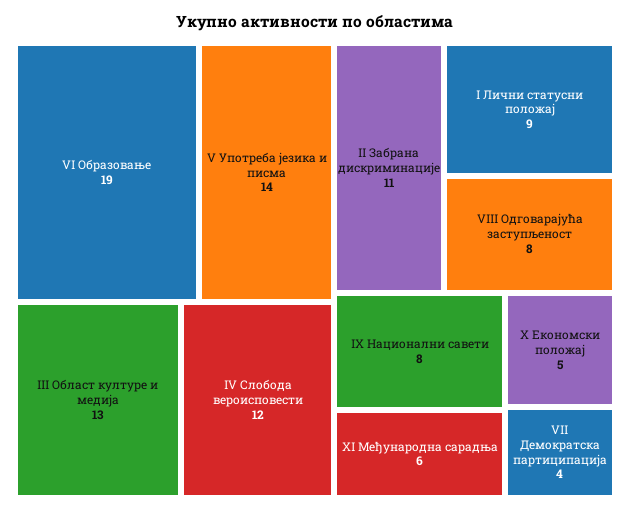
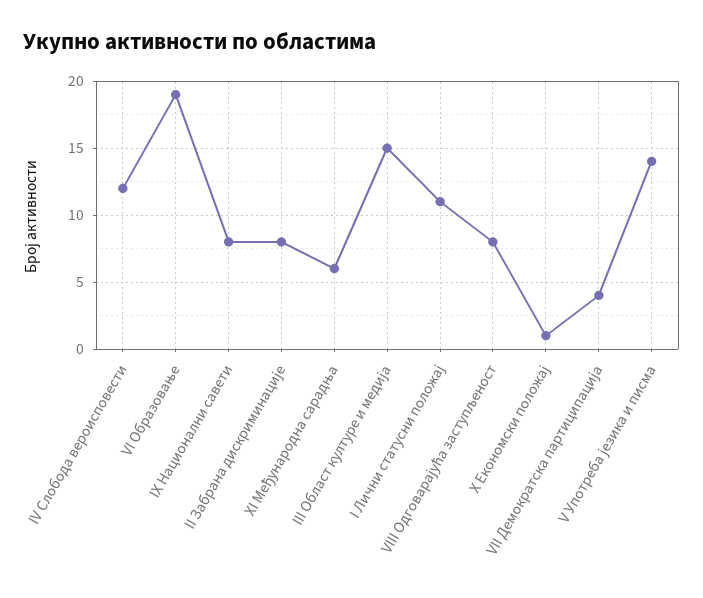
III Област културе и мeдија: 13 -> 15
II Забрана дискриминације: 11 -> 8
I Лични статусни положај: 9 -> 11
X Економски положај: 5 -> 1

